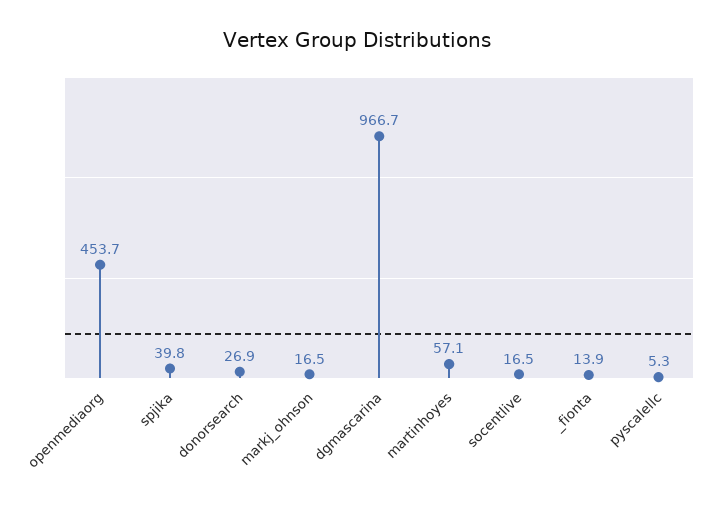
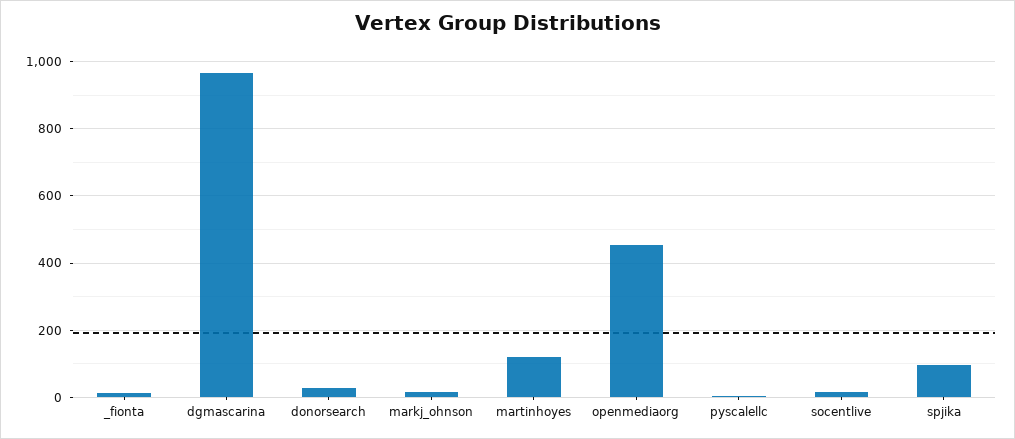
spjika: 39.8 -> 100
martinhoyes: 57.1 -> 120

